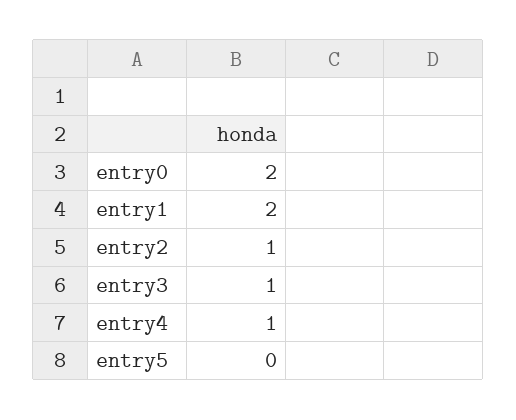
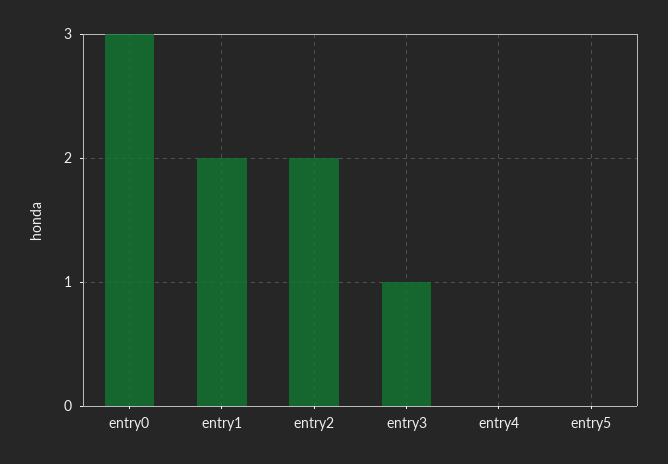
entry0: 2 -> 3
entry2: 1 -> 2
entry4: 1 -> 0

